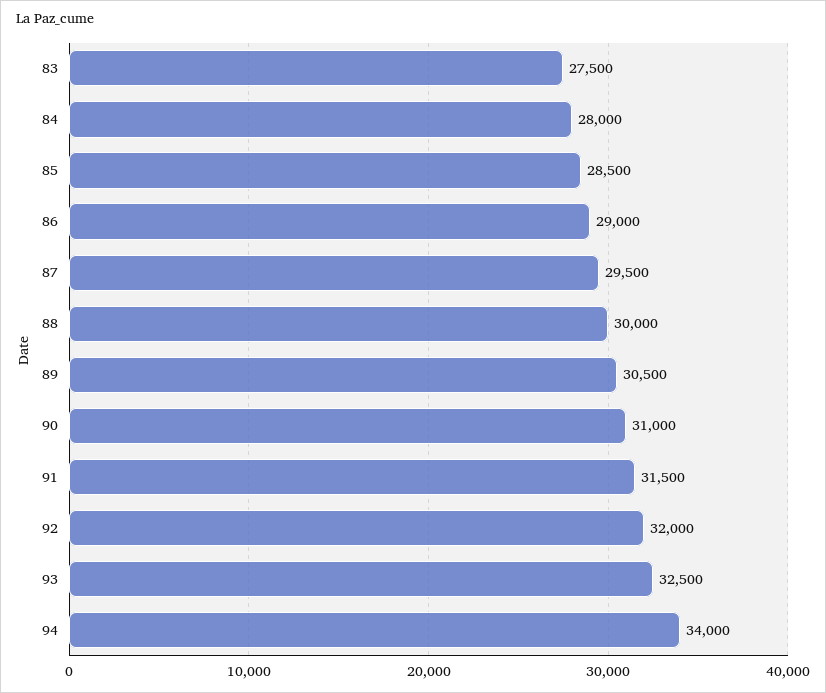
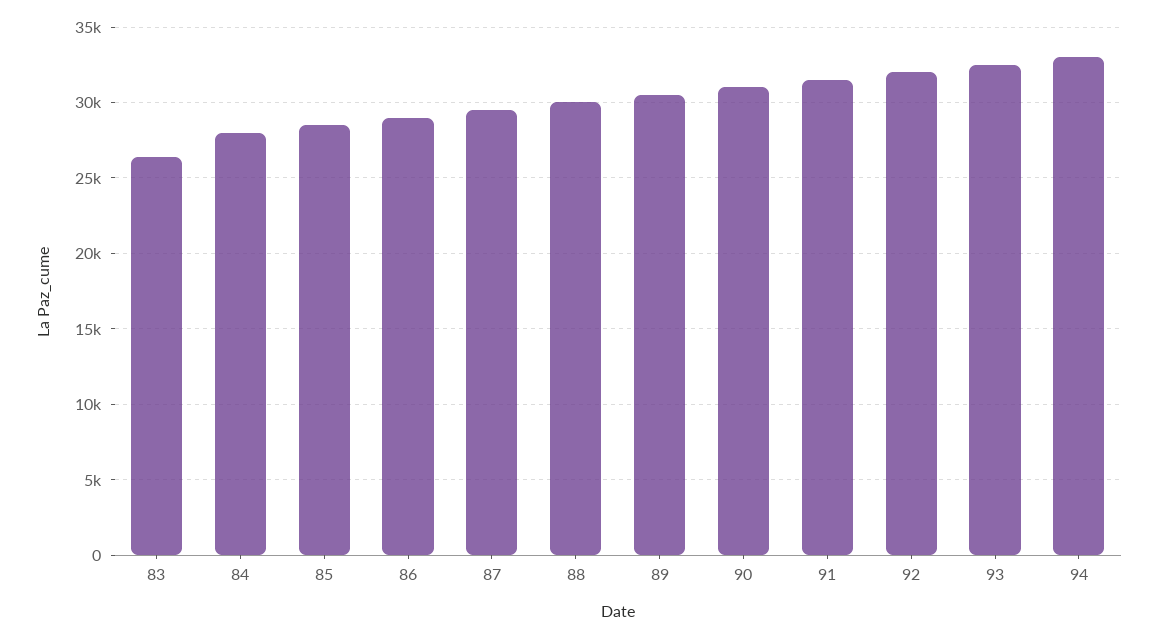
83: 27500 -> 26500
94: 34000 -> 33000

